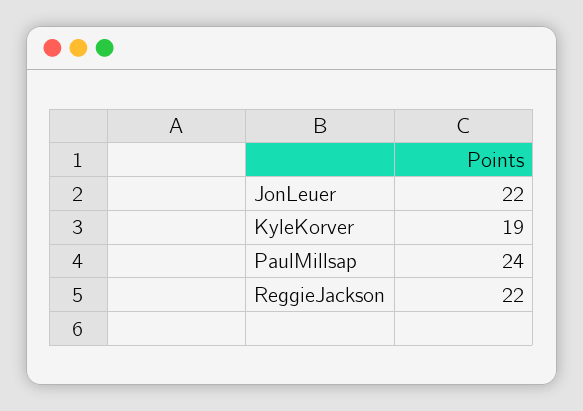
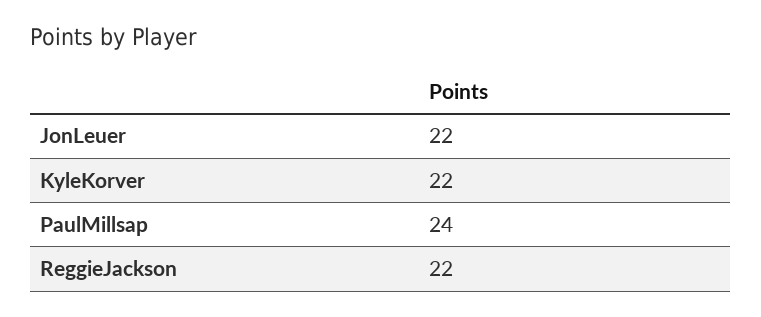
KyleKorver: 19 -> 22

